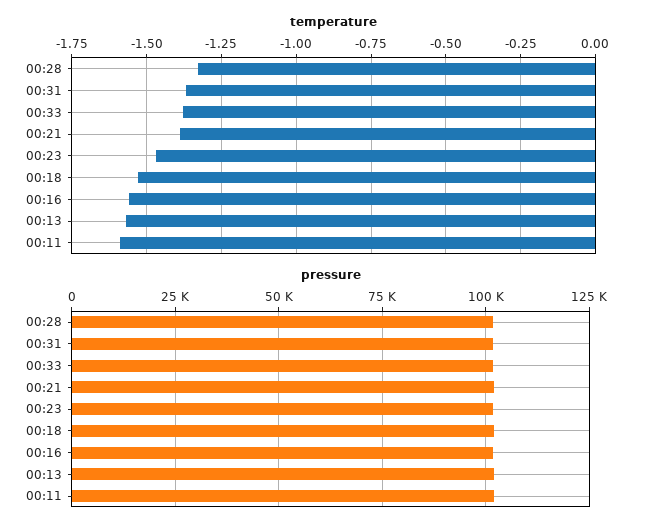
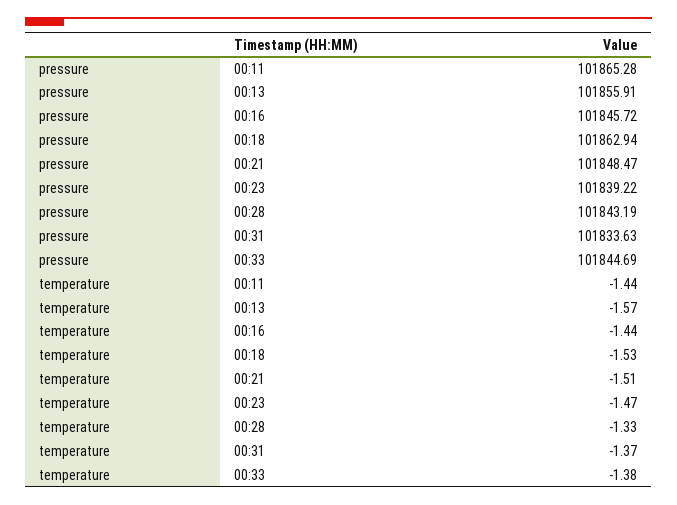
temperature, 00:21: -1.4 -> -1.51
temperature, 00:16: -1.55 -> -1.44
temperature, 00:11: -1.6 -> -1.44

